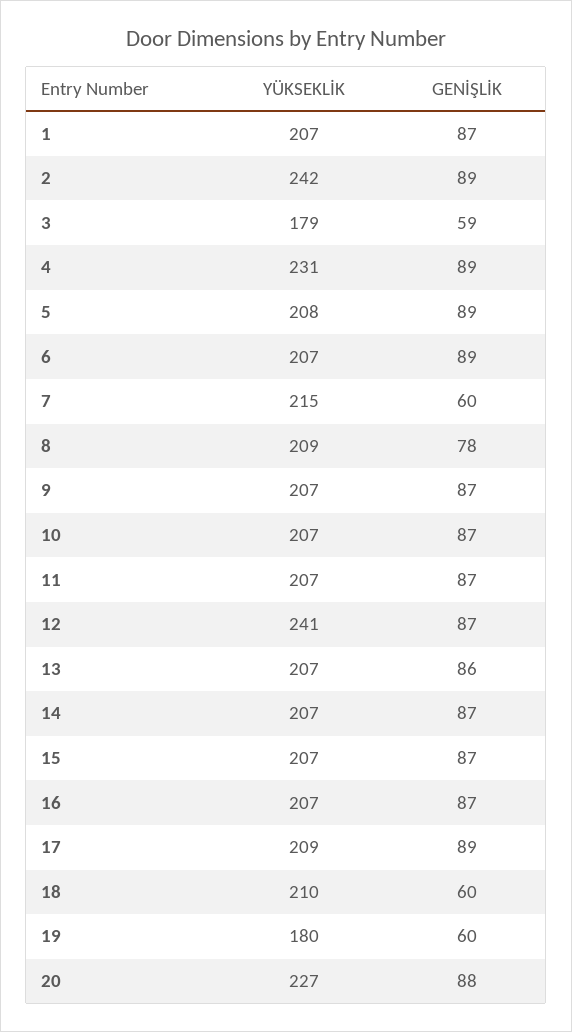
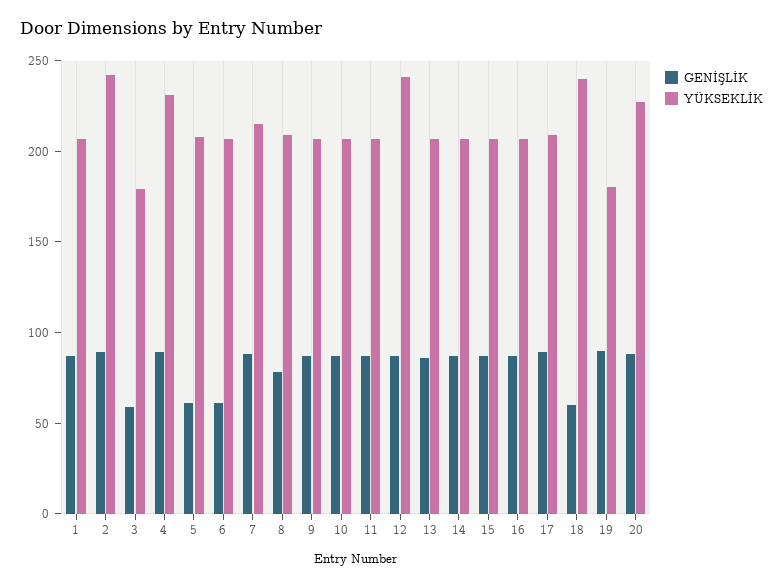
GENİŞLİK, 5: 89 -> 60
GENİŞLİK, 6: 89 -> 60
GENİŞLİK, 7: 60 -> 90
YÜKSEKLİK, 18: 210 -> 240
GENİŞLİK, 19: 60 -> 90

